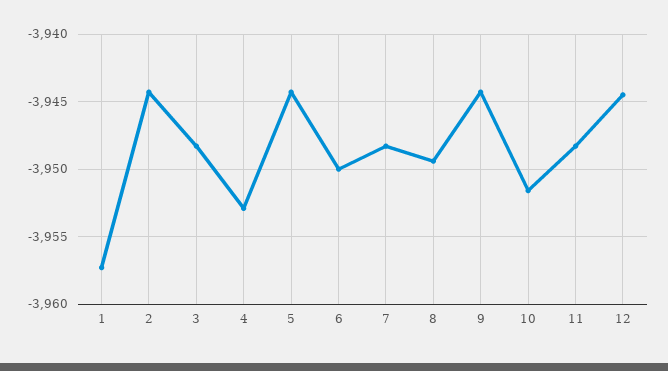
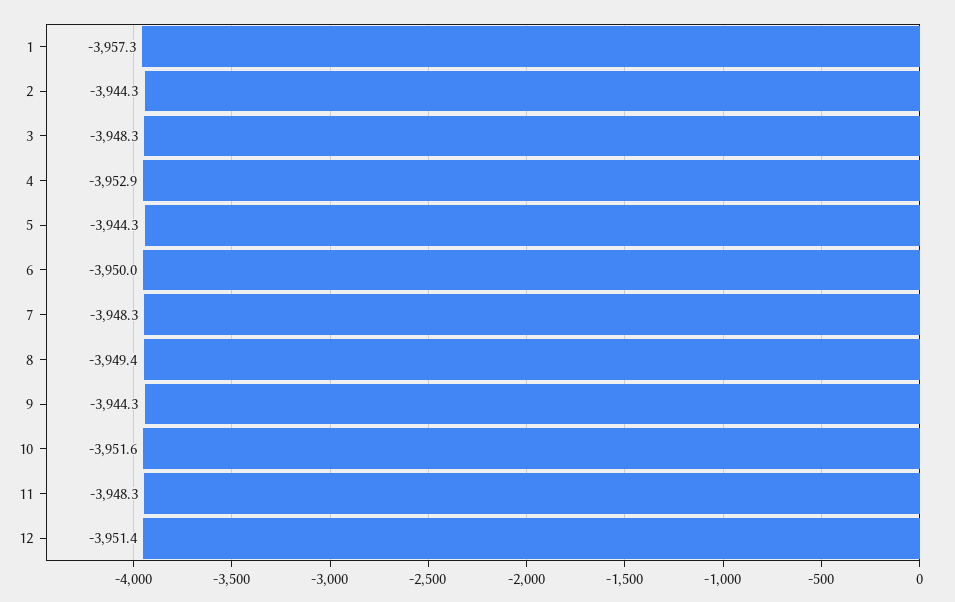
12: -3944.5 -> -3951.4

